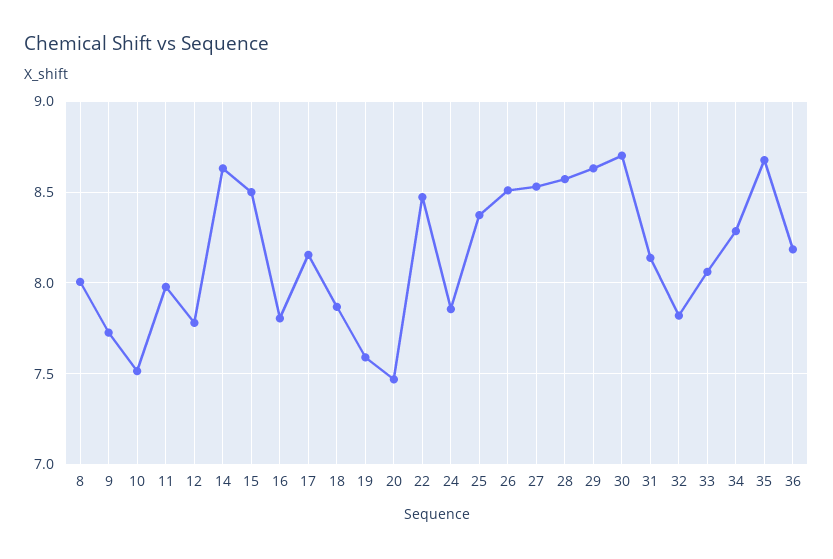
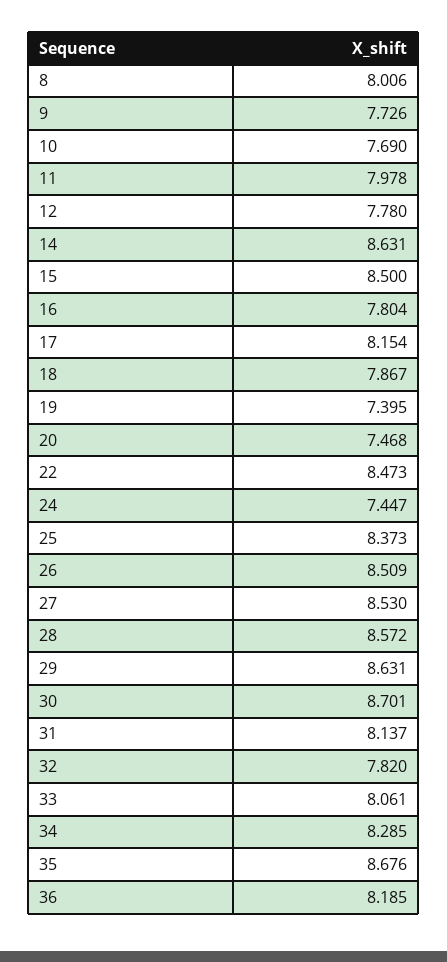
10: 7.5 -> 7.69
19: 7.6 -> 7.395
24: 7.85 -> 7.447

